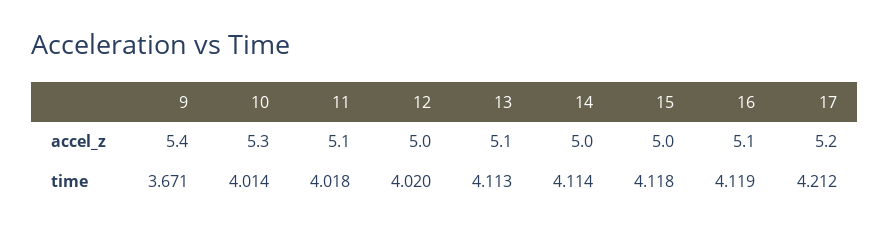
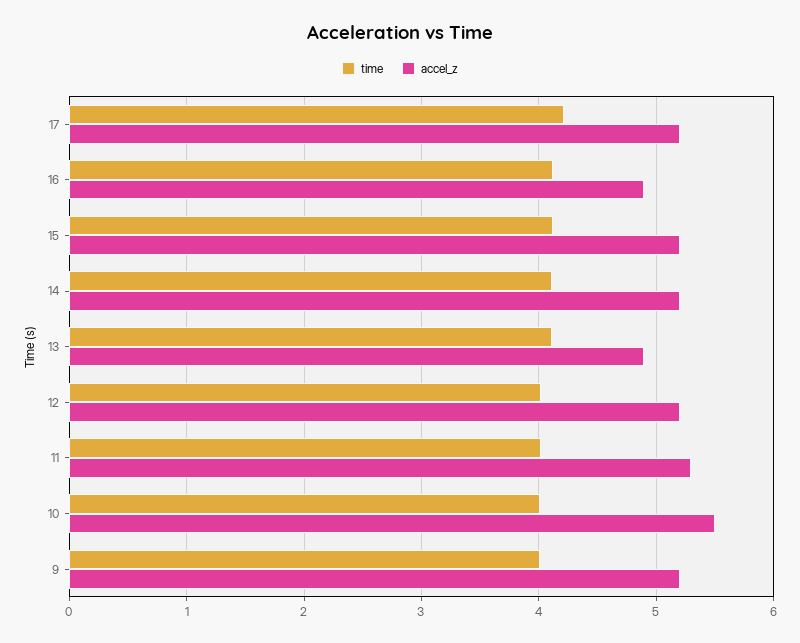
accel_z, 9: 5.4 -> 5.2
accel_z, 10: 5.3 -> 5.5
accel_z, 11: 5.1 -> 5.3
accel_z, 12: 5 -> 5.2
accel_z, 13: 5.1 -> 4.9
accel_z, 14: 5 -> 5.2
accel_z, 15: 5 -> 5.2
accel_z, 16: 5.1 -> 4.9
time, 9: 3.671 -> 4

